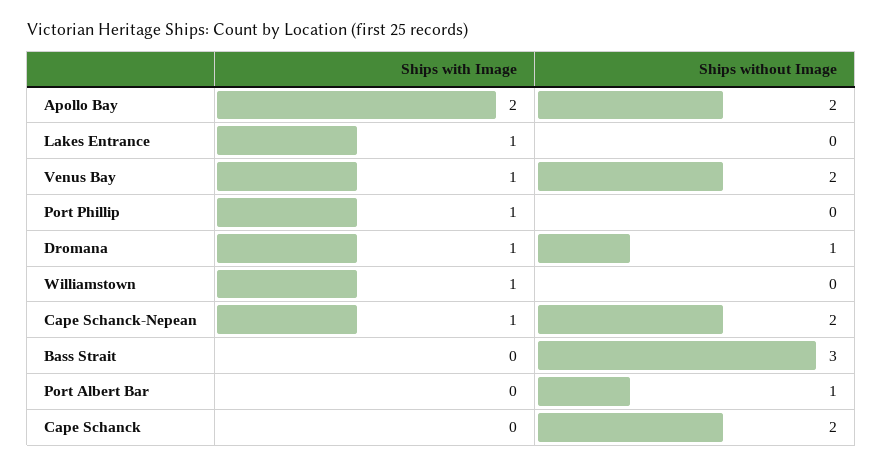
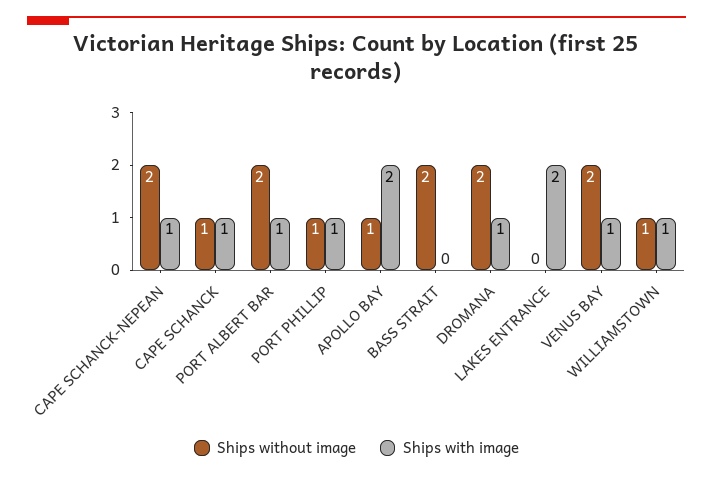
Ships without Image, Apollo Bay: 2 -> 1
Ships with Image, Lakes Entrance: 1 -> 2
Ships without Image, Port Phillip: 0 -> 1
Ships without Image, Dromana: 1 -> 2
Ships without Image, Williamstown: 0 -> 1
Ships without Image, Bass Strait: 3 -> 2
Ships with Image, Port Albert Bar: 0 -> 1
Ships without Image, Port Albert Bar: 1 -> 2
Ships with Image, Cape Schanck: 0 -> 1
Ships without Image, Cape Schanck: 2 -> 1

